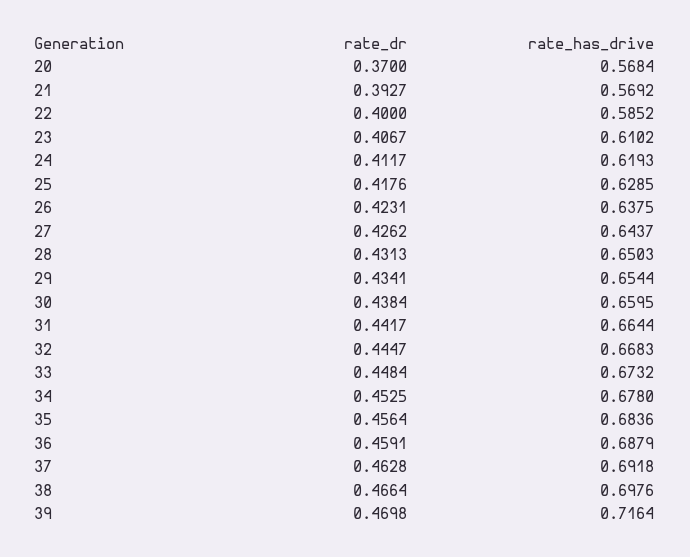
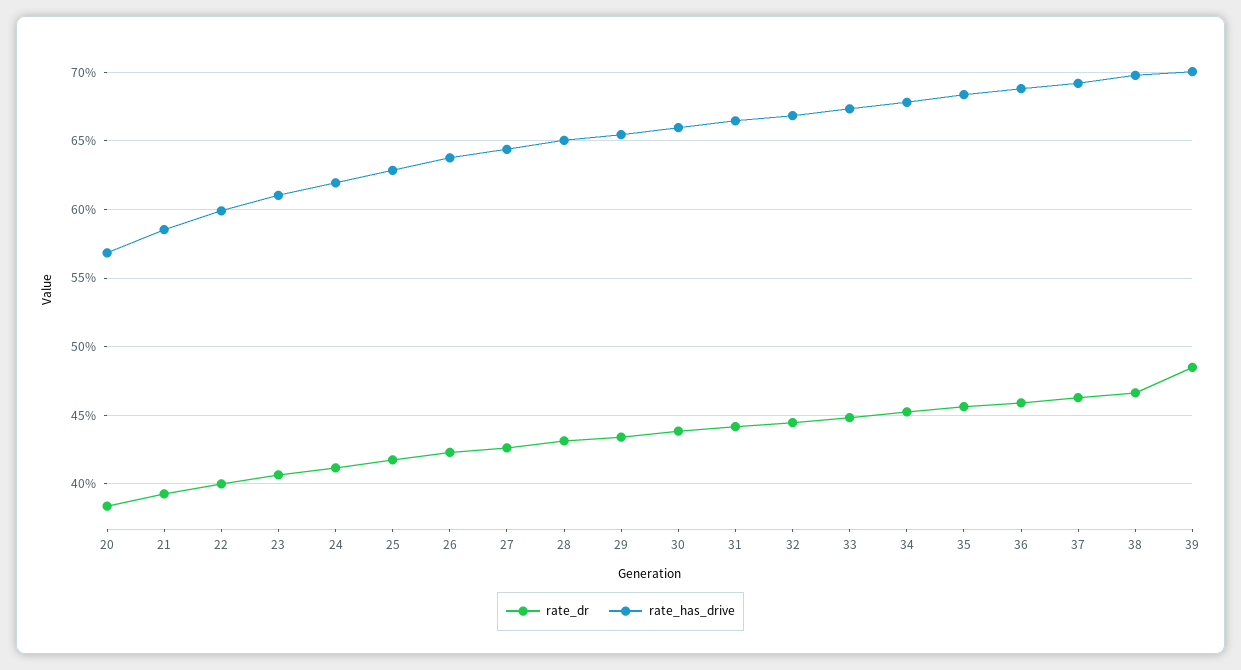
rate_dr, 20: 0.37 -> 0.385
rate_has_drive, 21: 0.5692 -> 0.585
rate_has_drive, 22: 0.5852 -> 0.6
rate_dr, 39: 0.4698 -> 0.485
rate_has_drive, 39: 0.7164 -> 0.7

